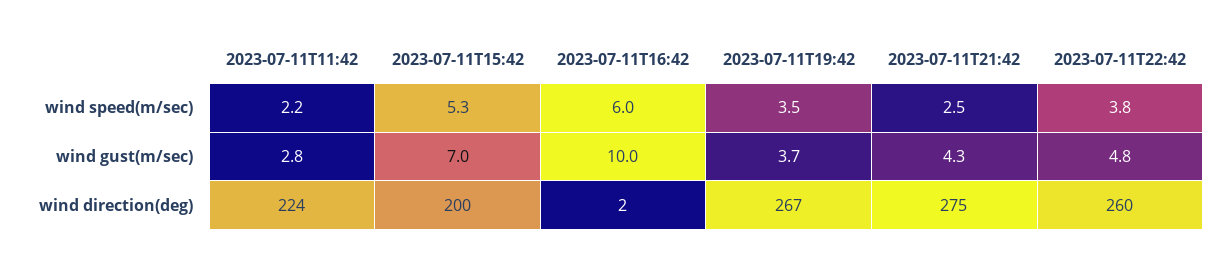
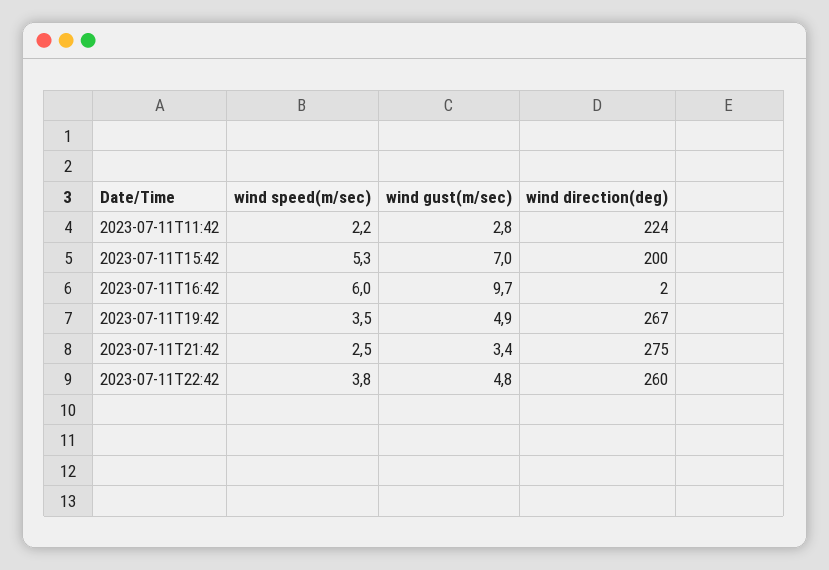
2023-07-11T16:42, wind gust(m/sec): 10 -> 9.7
2023-07-11T19:42, wind gust(m/sec): 3.7 -> 4.9
2023-07-11T21:42, wind gust(m/sec): 4.3 -> 3.4

